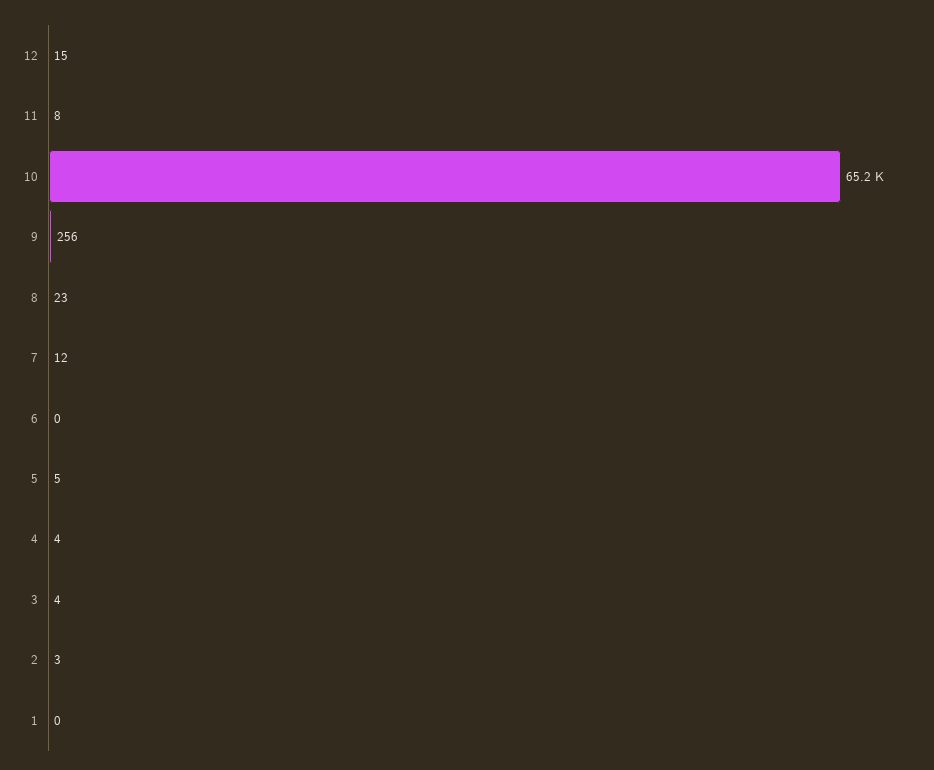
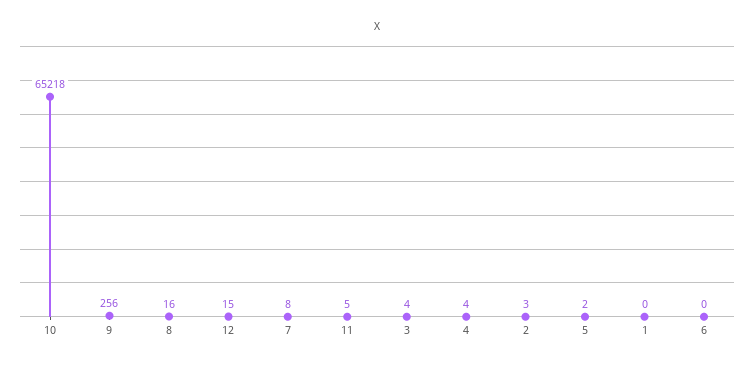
11: 8 -> 5
8: 23 -> 16
7: 12 -> 8
5: 5 -> 2

